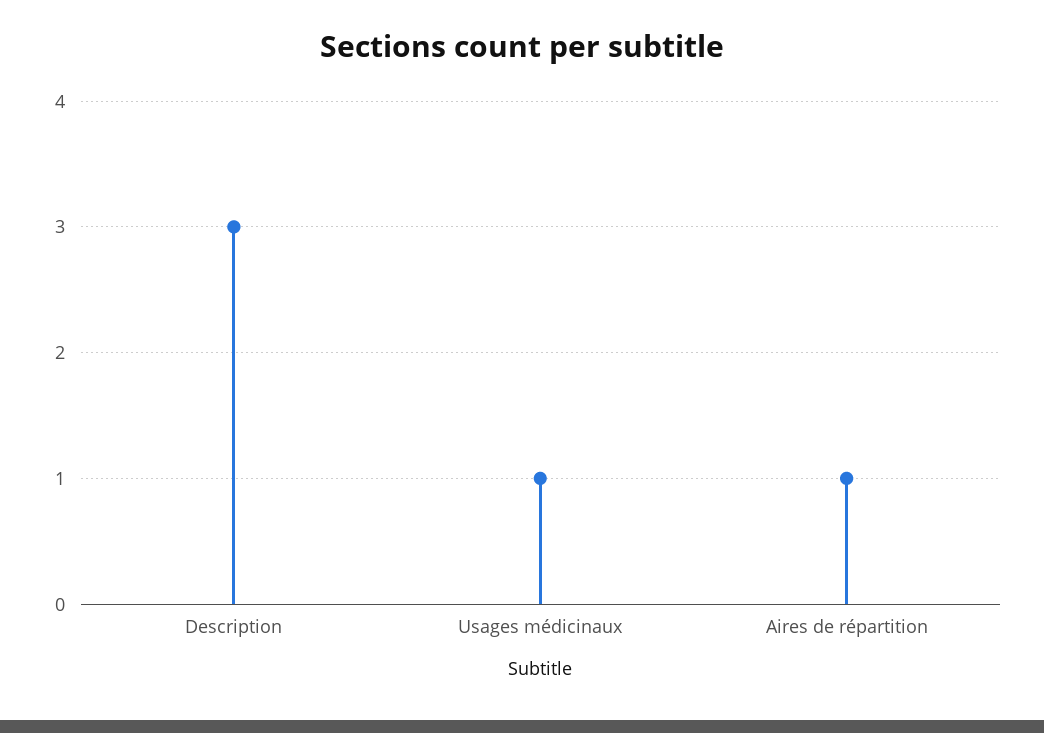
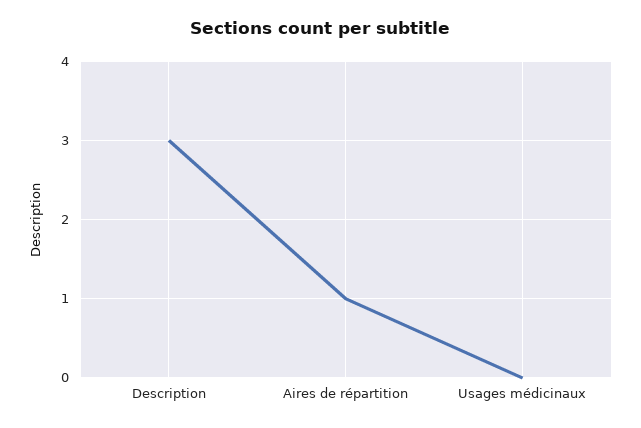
Usages médicinaux: 1 -> 0

